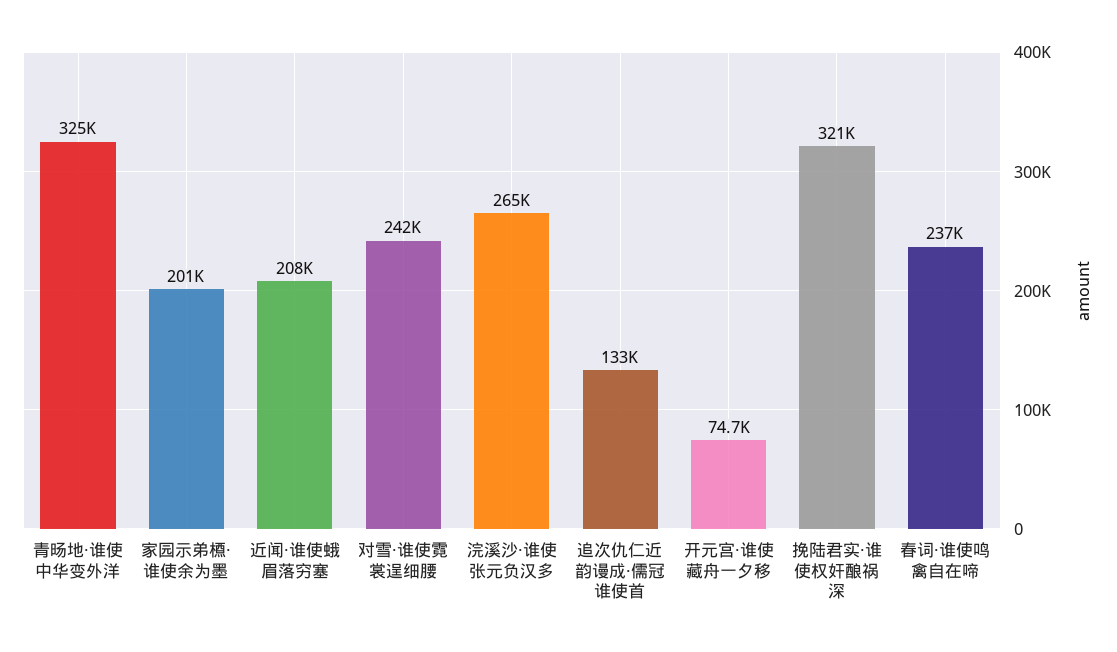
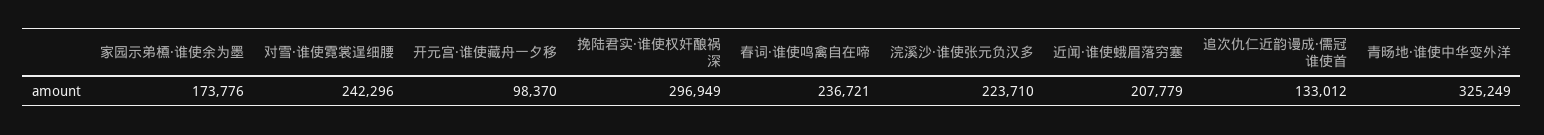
家园示弟槱·谁使余为墨: 201000 -> 173776
浣溪沙·谁使张元负汉多: 265000 -> 223710
开元宫·谁使藏舟一夕移: 74700 -> 98370
挽陆君实·谁使权奸酿祸深: 321000 -> 296949

